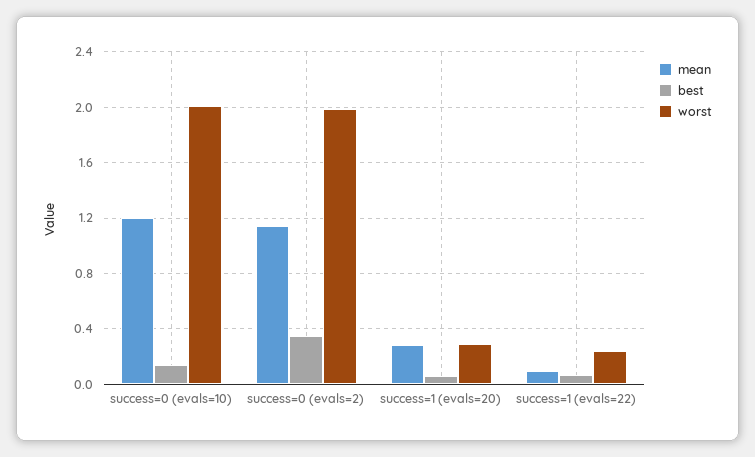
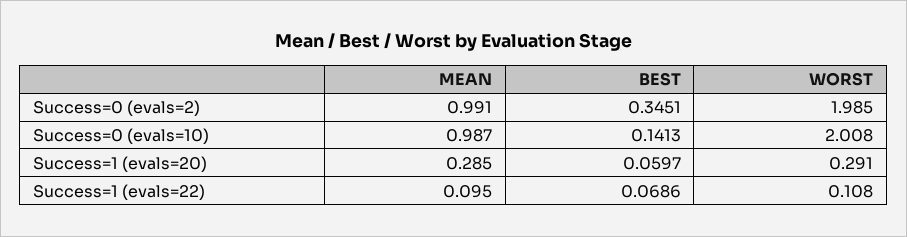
mean, success=0 (evals=10): 1.2 -> 0.987
mean, success=0 (evals=2): 1.15 -> 0.991
worst, success=1 (evals=22): 0.25 -> 0.108

